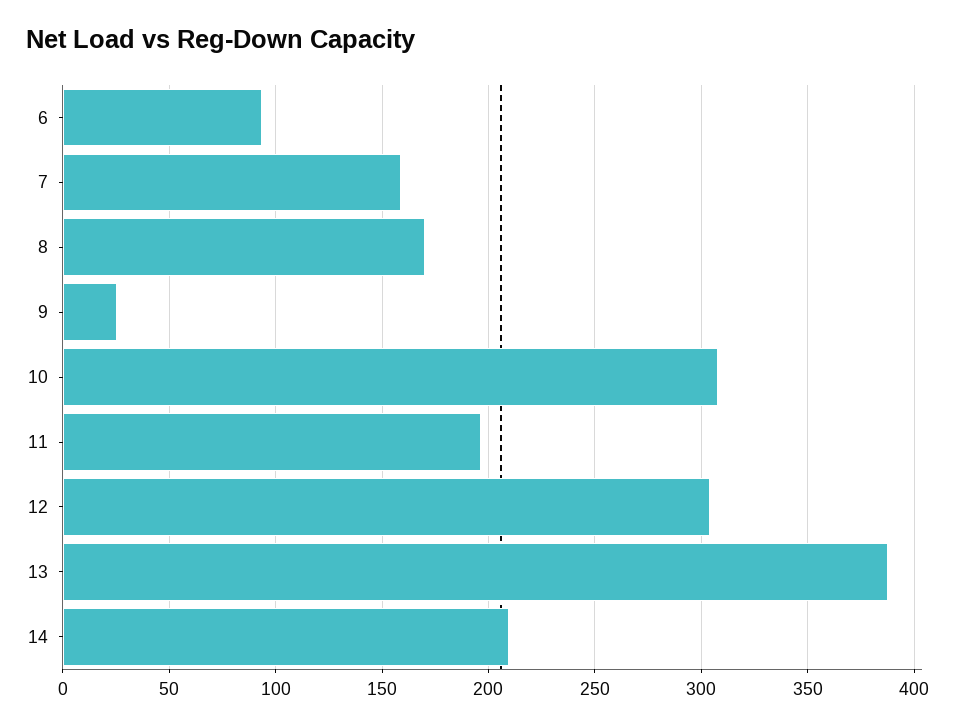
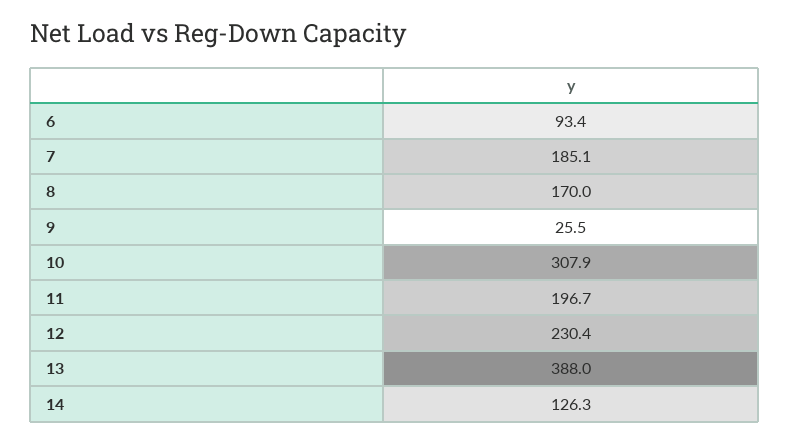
7: 160 -> 185.1
12: 305 -> 230.4
14: 210 -> 126.3

